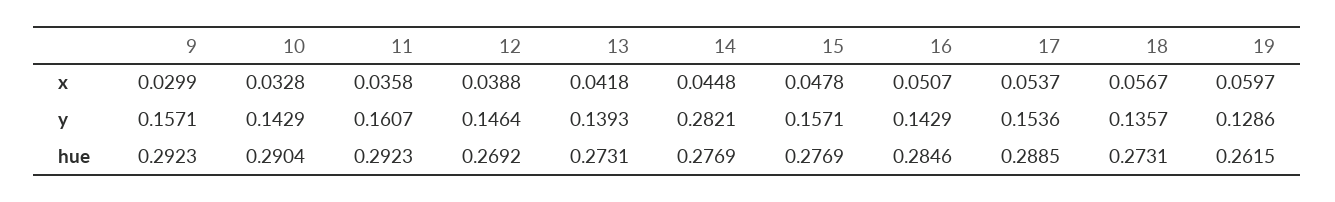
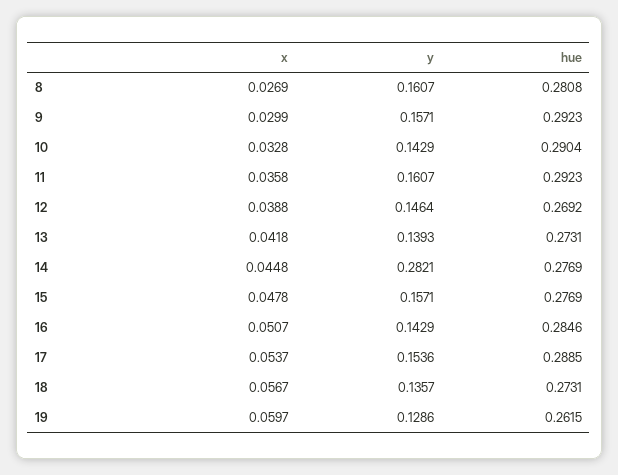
8, x: none -> 0.0269
8, y: none -> 0.1607
8, hue: none -> 0.2808

